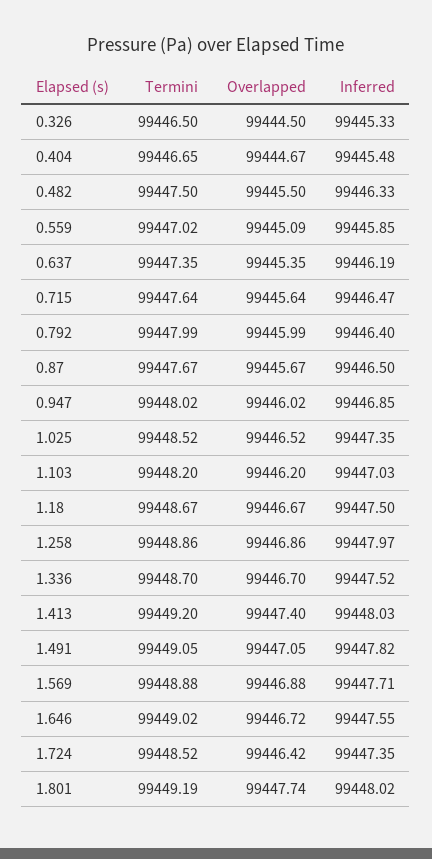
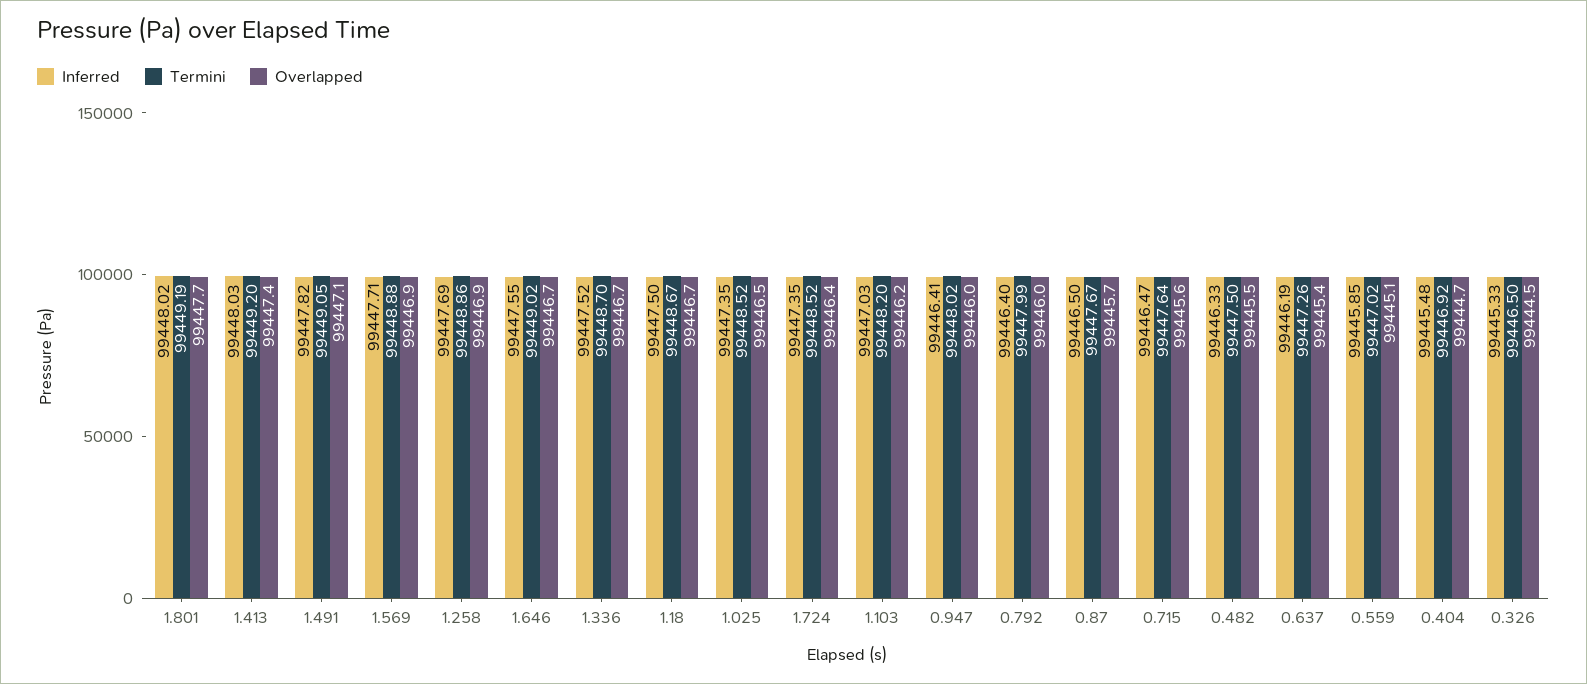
Termini, 0.404: 99446.65 -> 99446.92
Termini, 0.637: 99447.35 -> 99447.26
Inferred, 0.947: 99446.85 -> 99446.41
Inferred, 1.258: 99447.97 -> 99447.69

